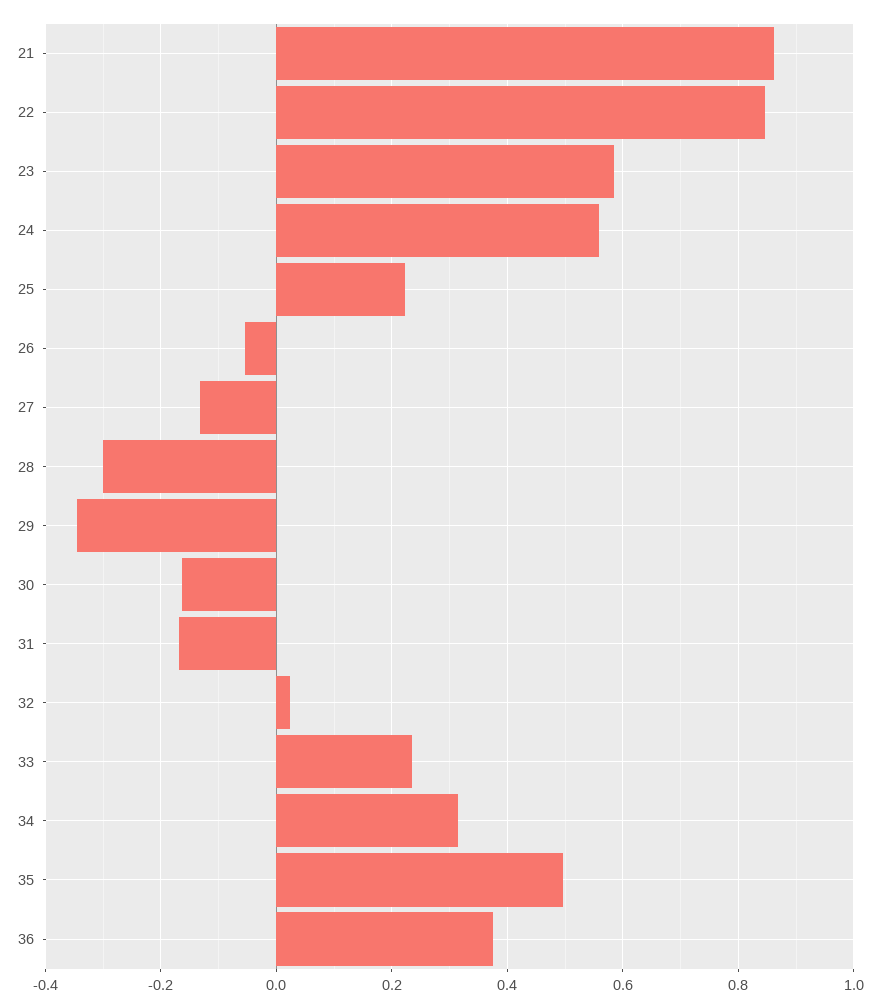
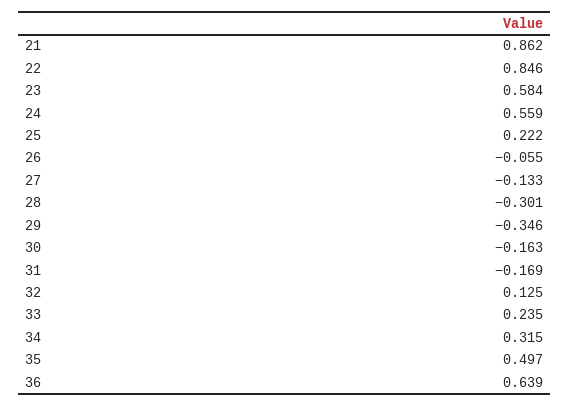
32: 0.02 -> 0.125
36: 0.38 -> 0.639

